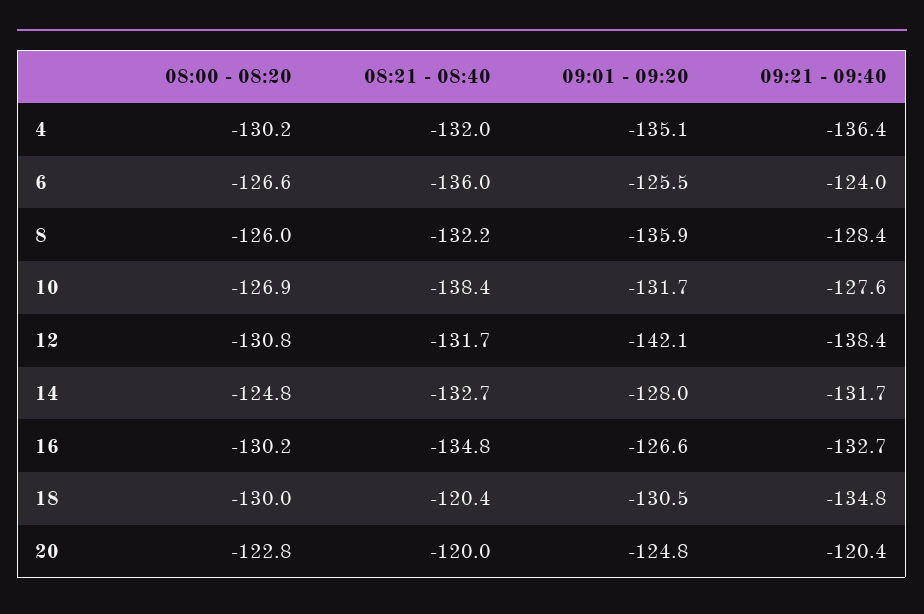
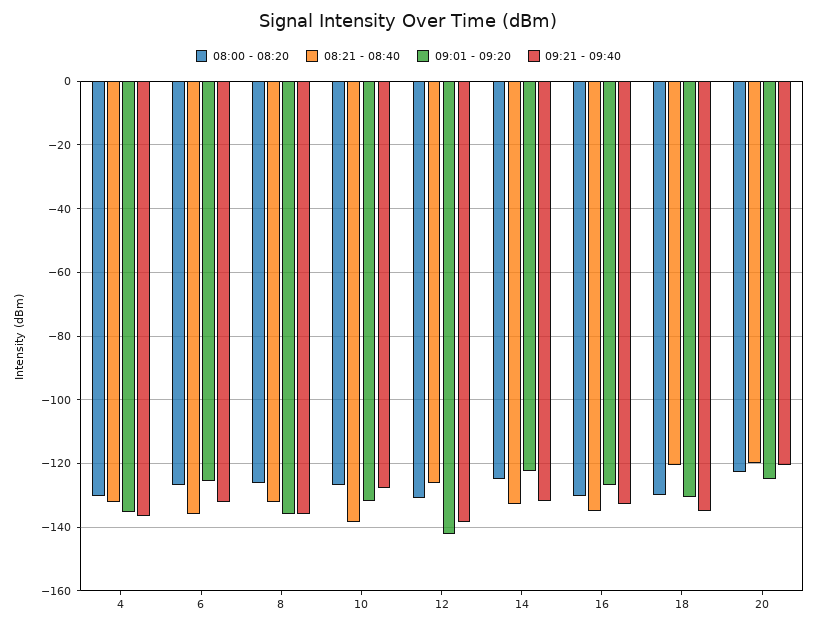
09:21 - 09:40, 6: -124 -> -132
09:21 - 09:40, 8: -128.4 -> -136
08:21 - 08:40, 12: -131.7 -> -126
09:01 - 09:20, 14: -128 -> -122

